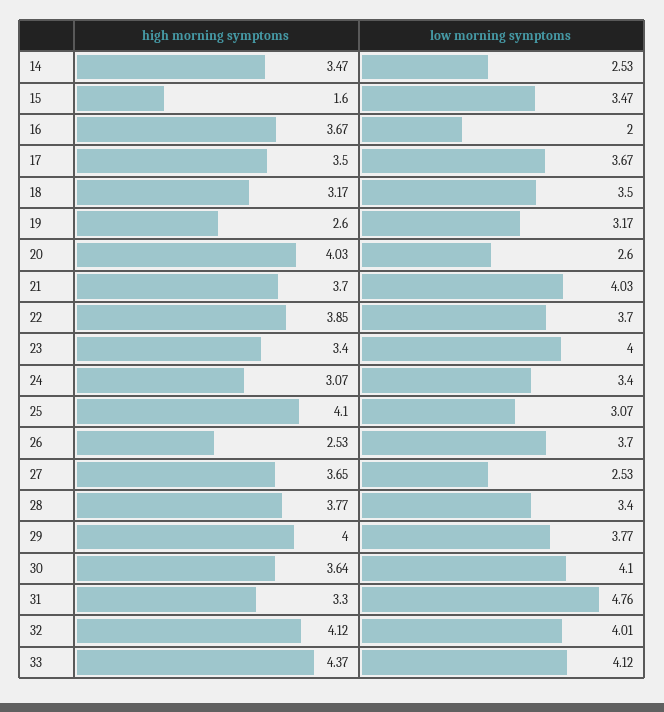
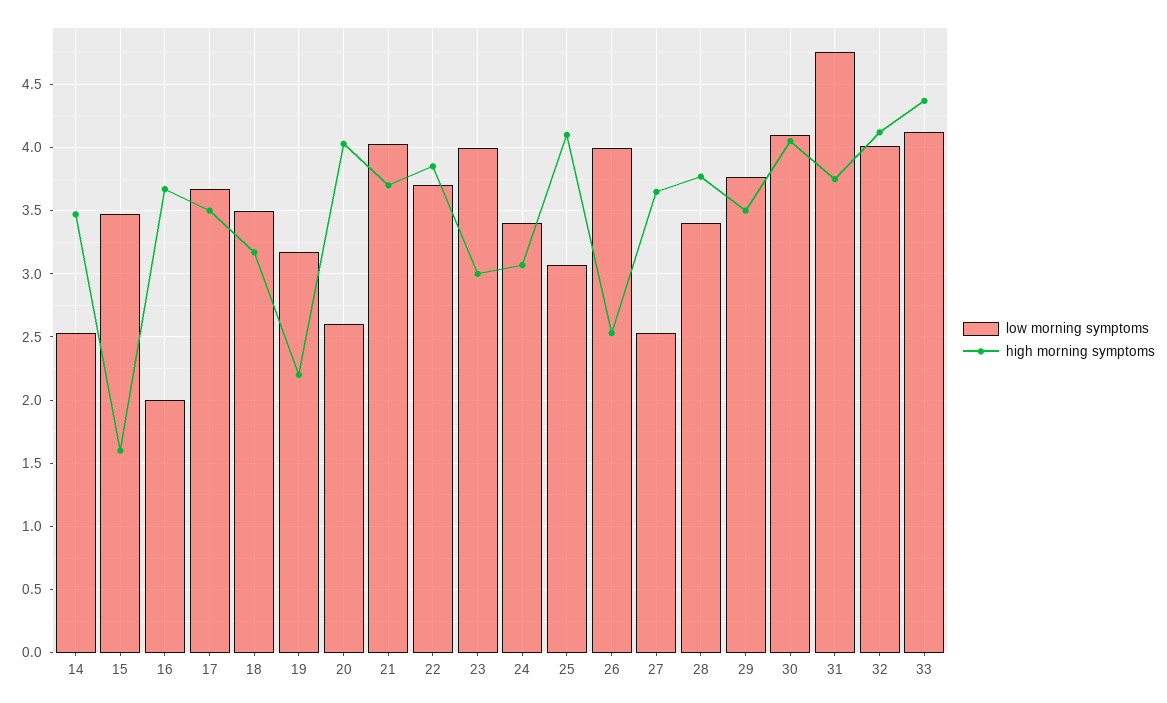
high morning symptoms, 19: 2.6 -> 2.2
high morning symptoms, 23: 3.4 -> 3
low morning symptoms, 26: 3.7 -> 4
high morning symptoms, 29: 4 -> 3.5
high morning symptoms, 30: 3.64 -> 4.05
high morning symptoms, 31: 3.3 -> 3.75

